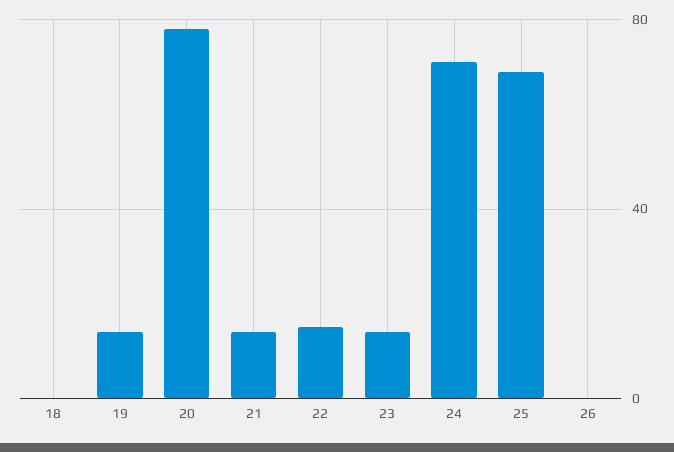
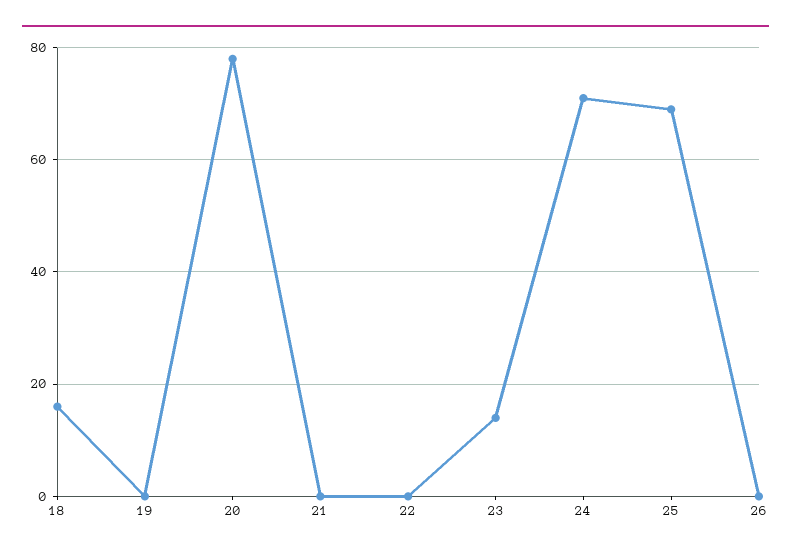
18: 0 -> 15
19: 15 -> 0
21: 15 -> 0
22: 15 -> 0

